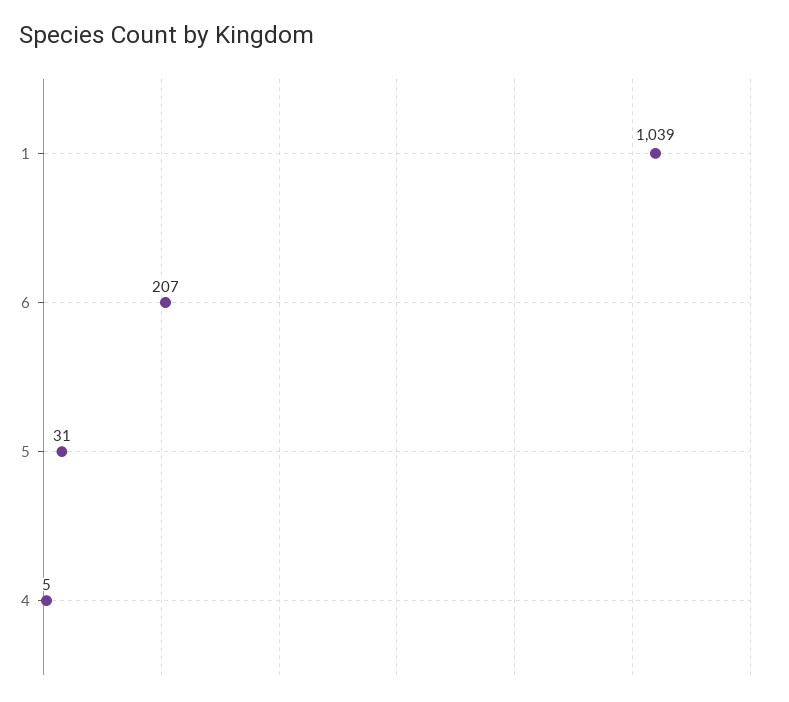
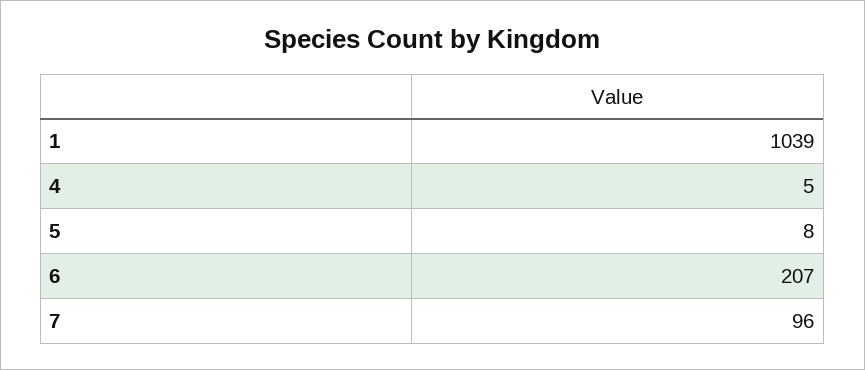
5: 31 -> 8
7: none -> 96

